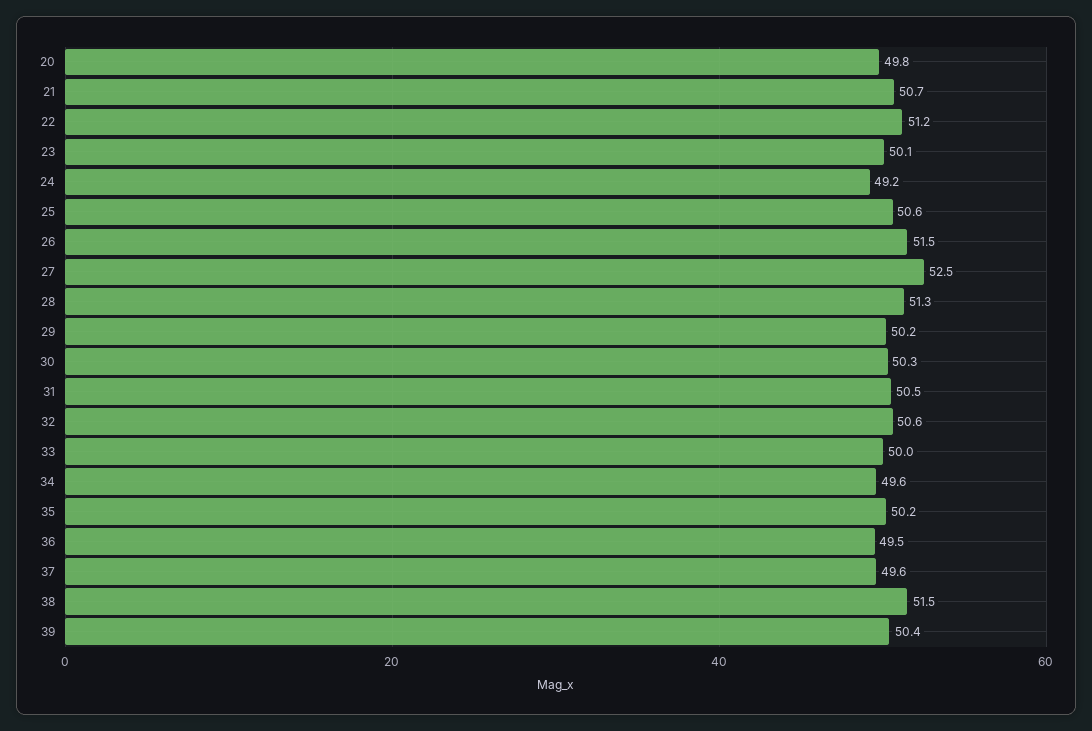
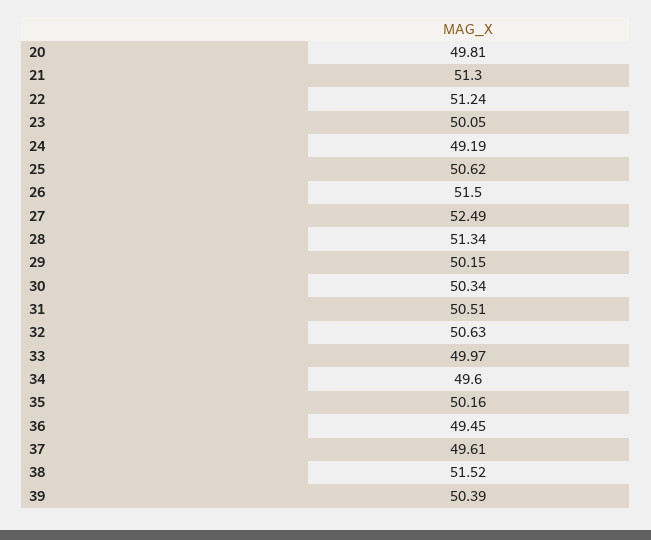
21: 50.7 -> 51.3

